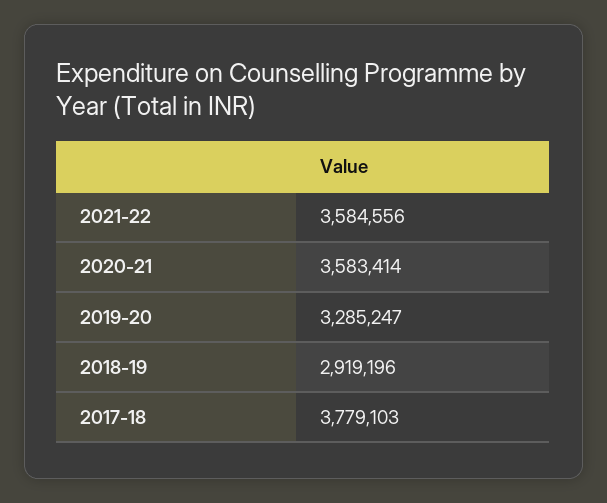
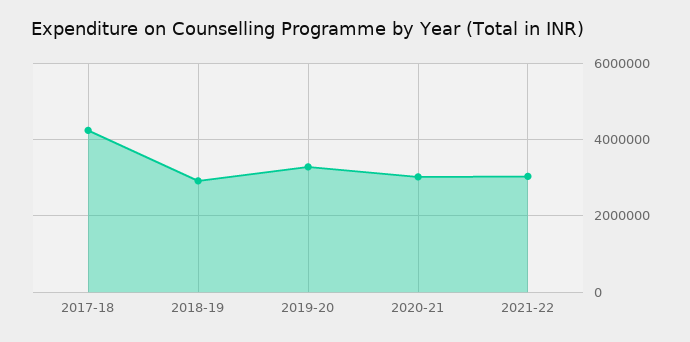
2021-22: 3584556 -> 3000000
2020-21: 3583414 -> 3000000
2017-18: 3779103 -> 4200000

